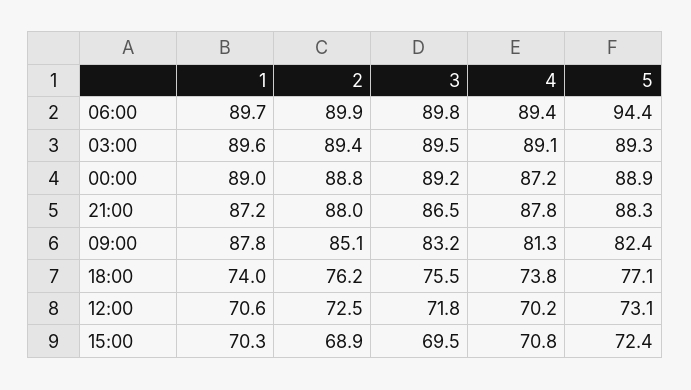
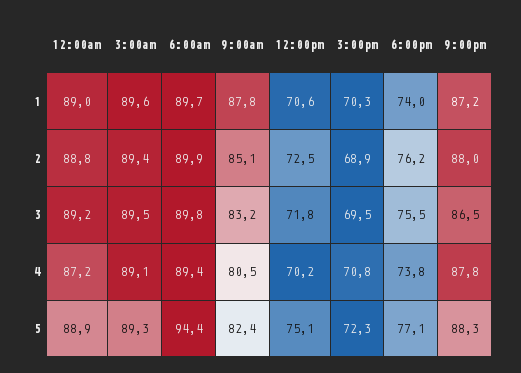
4, 09:00: 81.3 -> 80.5
5, 12:00: 73.1 -> 75.1
5, 15:00: 72.4 -> 72.3

